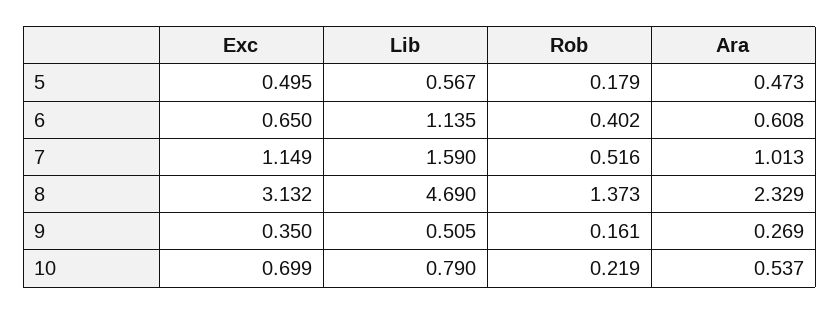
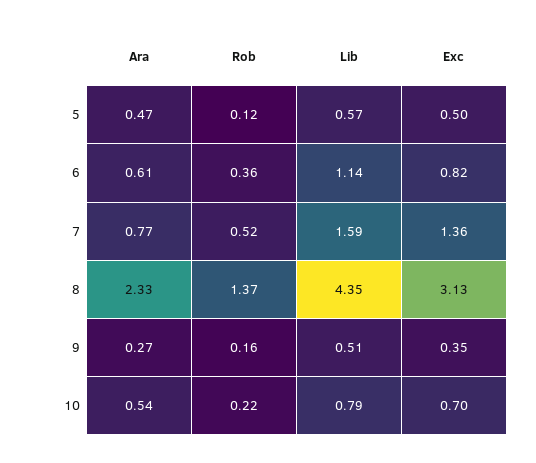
Rob, 5: 0.179 -> 0.12
Exc, 6: 0.65 -> 0.82
Rob, 6: 0.402 -> 0.36
Exc, 7: 1.149 -> 1.36
Ara, 7: 1.013 -> 0.77
Lib, 8: 4.69 -> 4.35

